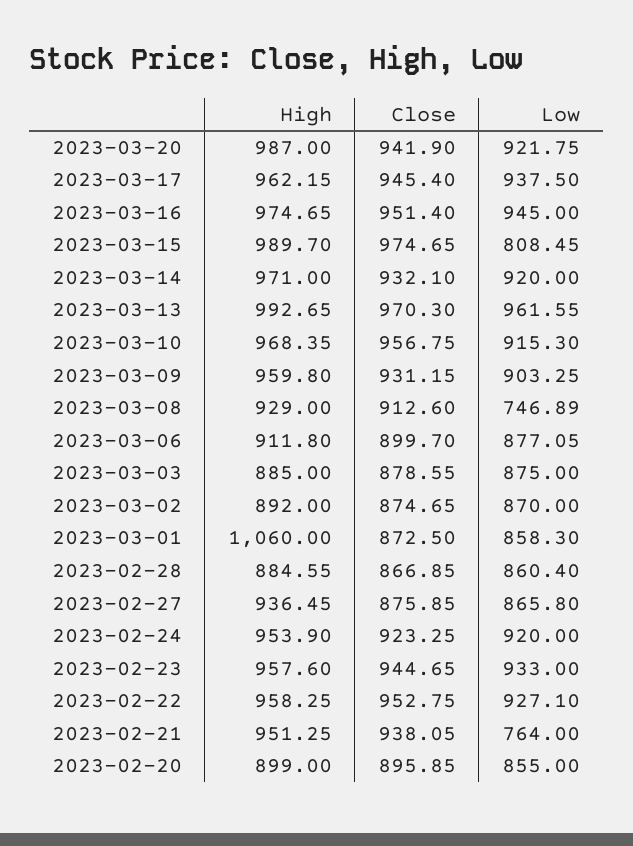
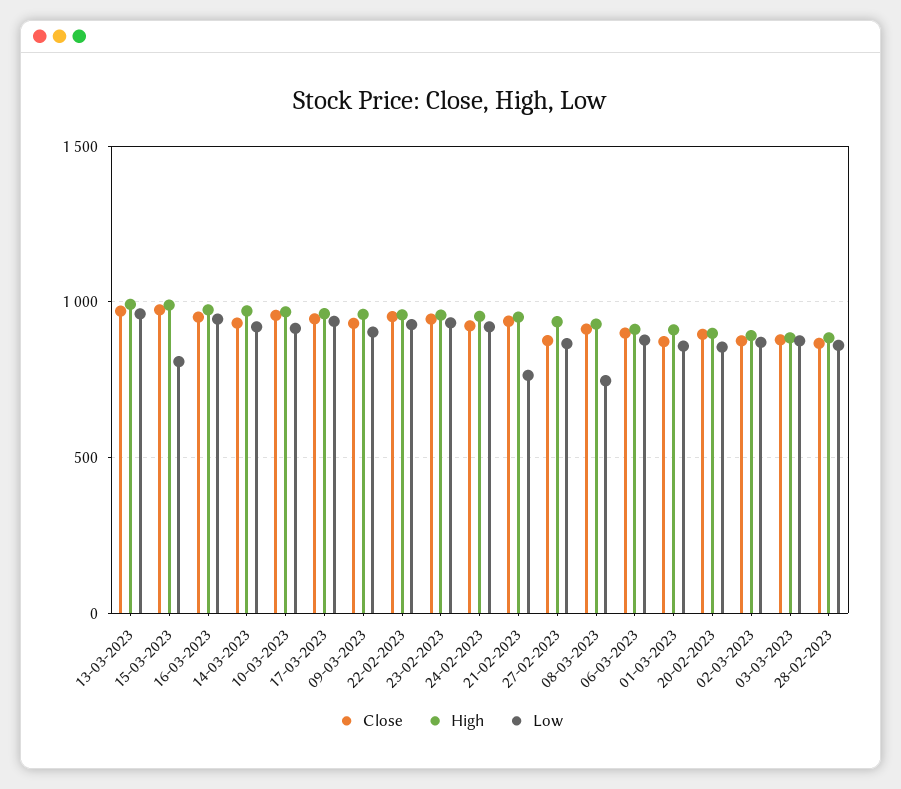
High, 2023-03-20: 987 -> none
Close, 2023-03-20: 941.9 -> none
Low, 2023-03-20: 921.75 -> none
High, 2023-03-01: 1060 -> 900

